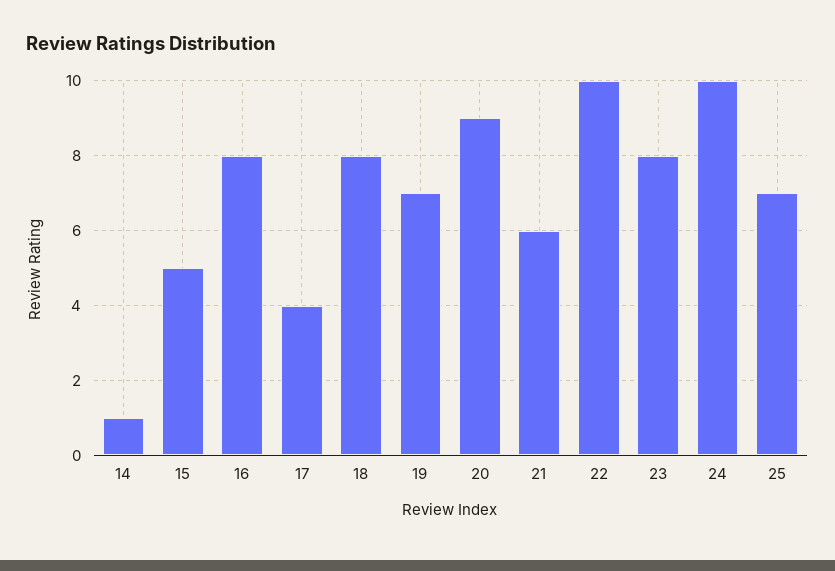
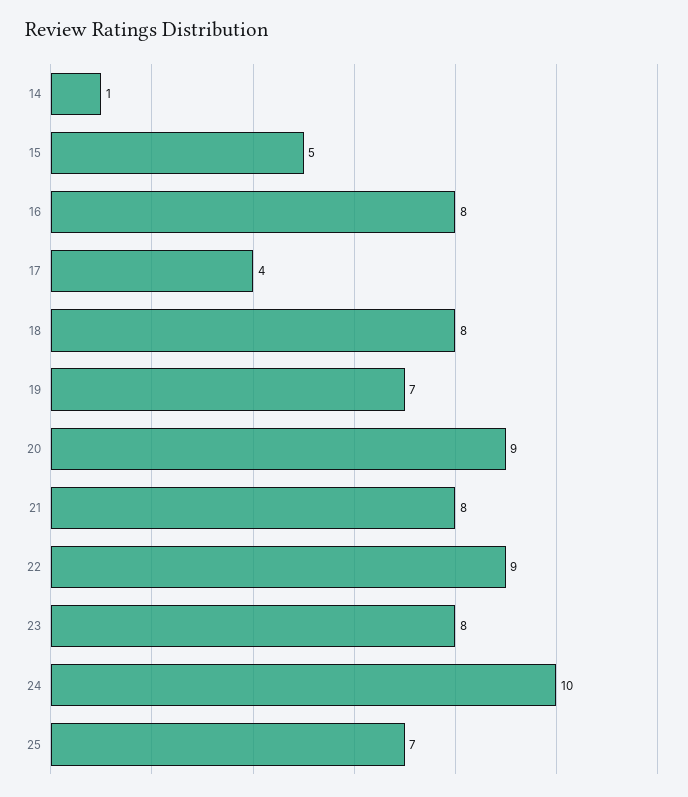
21: 6 -> 8
22: 10 -> 9

